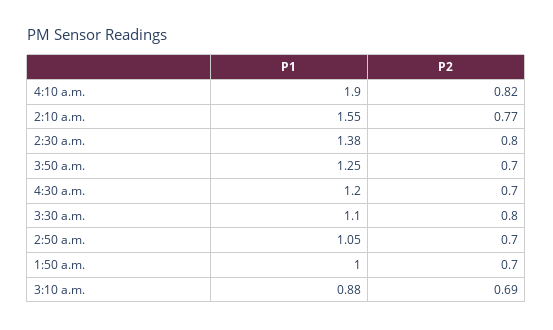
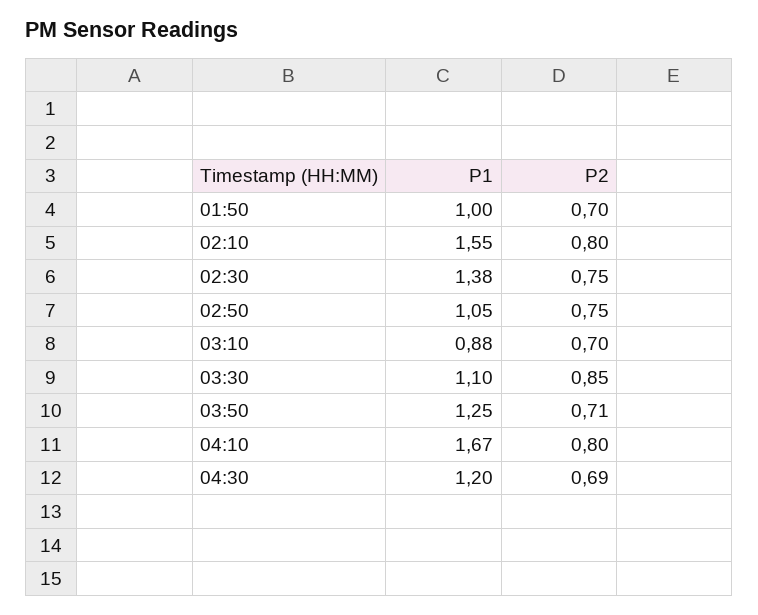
P1, 4:10 a.m.: 1.9 -> 1.67
P2, 4:10 a.m.: 0.82 -> 0.8
P2, 2:10 a.m.: 0.77 -> 0.8
P2, 2:30 a.m.: 0.8 -> 0.75
P2, 3:50 a.m.: 0.7 -> 0.71
P2, 4:30 a.m.: 0.7 -> 0.69
P2, 3:30 a.m.: 0.8 -> 0.85
P2, 2:50 a.m.: 0.7 -> 0.75
P2, 3:10 a.m.: 0.69 -> 0.7

